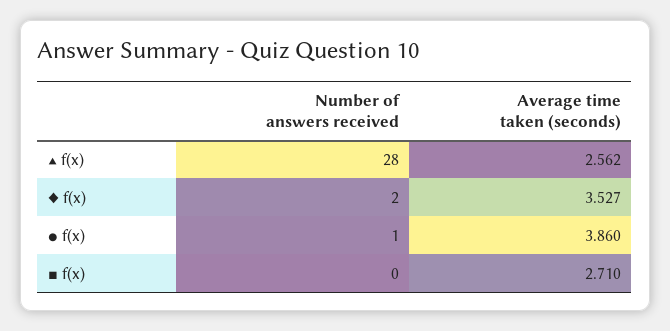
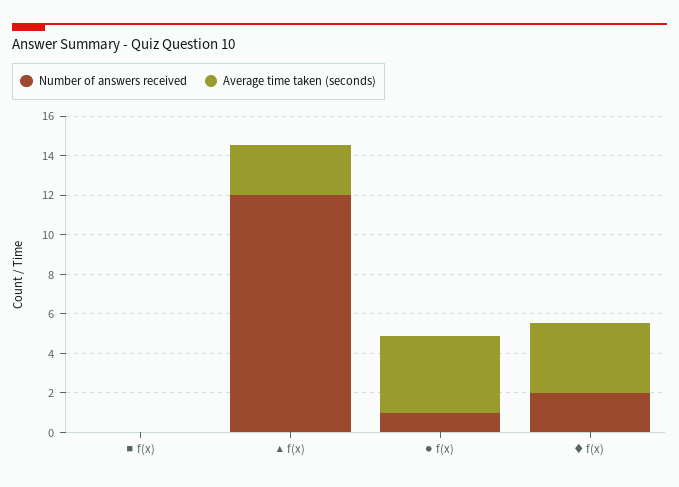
Number of answers received, ▲ f(x): 28 -> 12
Average time taken (seconds), ■ f(x): 2.71 -> 0

